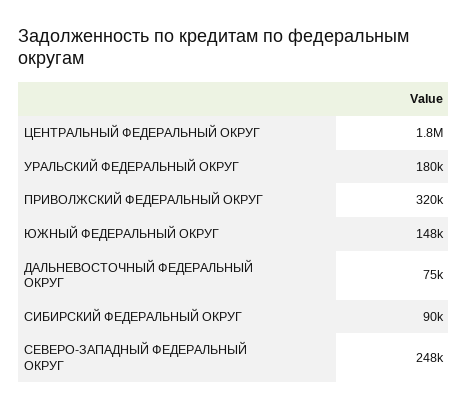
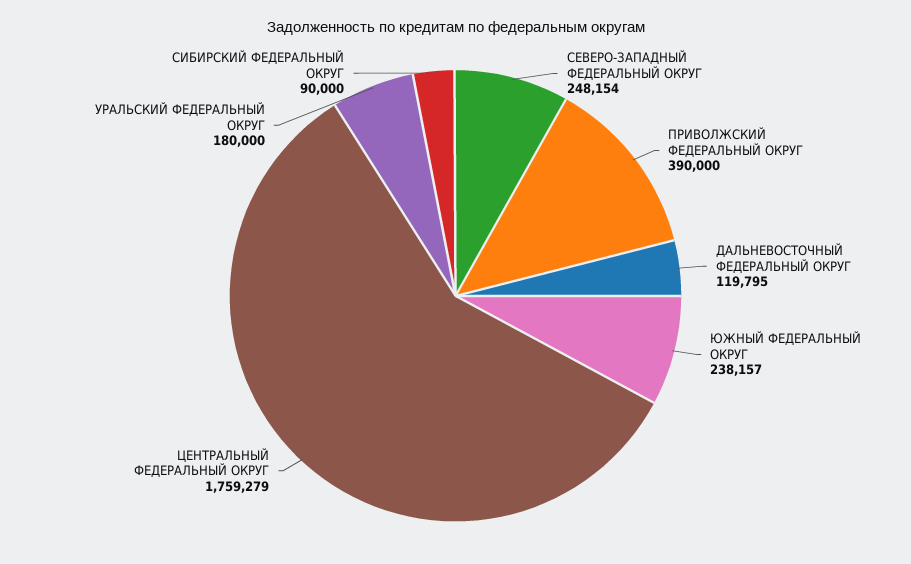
ПРИВОЛЖСКИЙ ФЕДЕРАЛЬНЫЙ ОКРУГ: 320000 -> 390000
ЮЖНЫЙ ФЕДЕРАЛЬНЫЙ ОКРУГ: 148000 -> 238157
ДАЛЬНЕВОСТОЧНЫЙ ФЕДЕРАЛЬНЫЙ ОКРУГ: 75000 -> 119795

